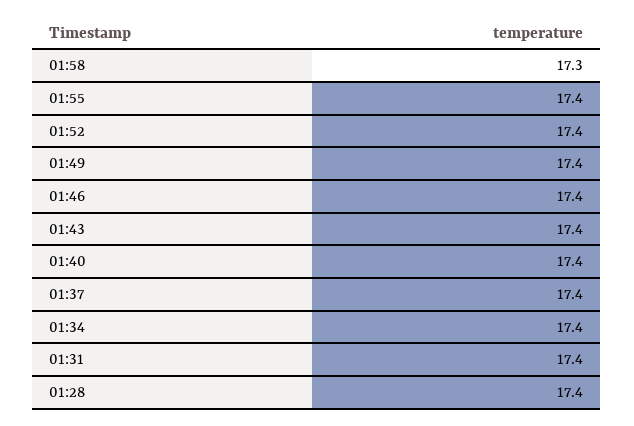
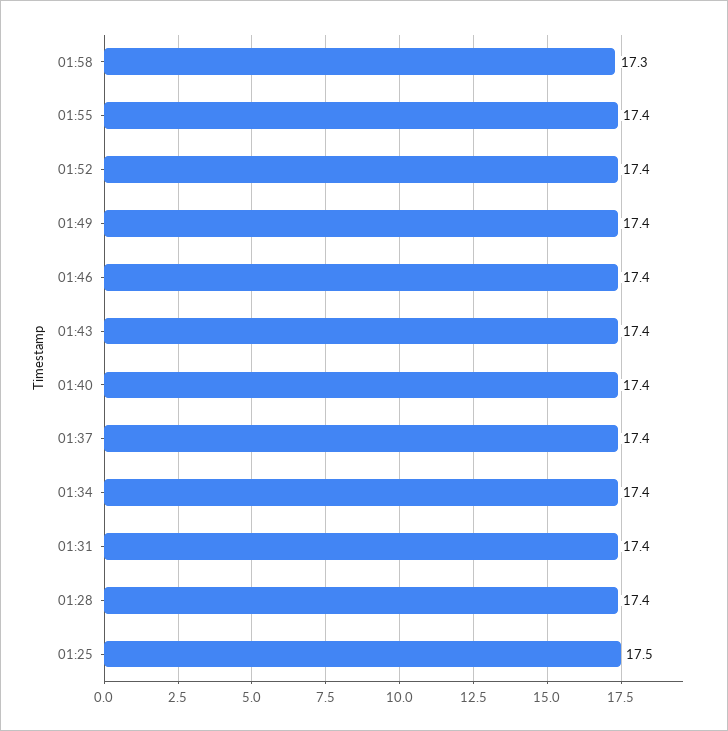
01:25: none -> 17.5

